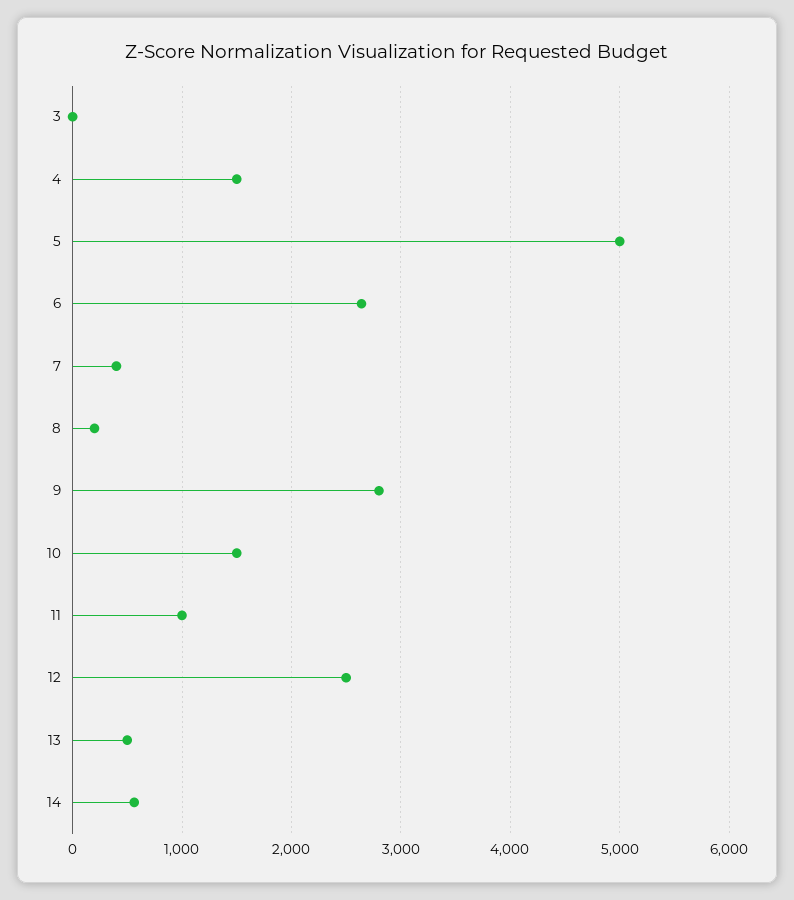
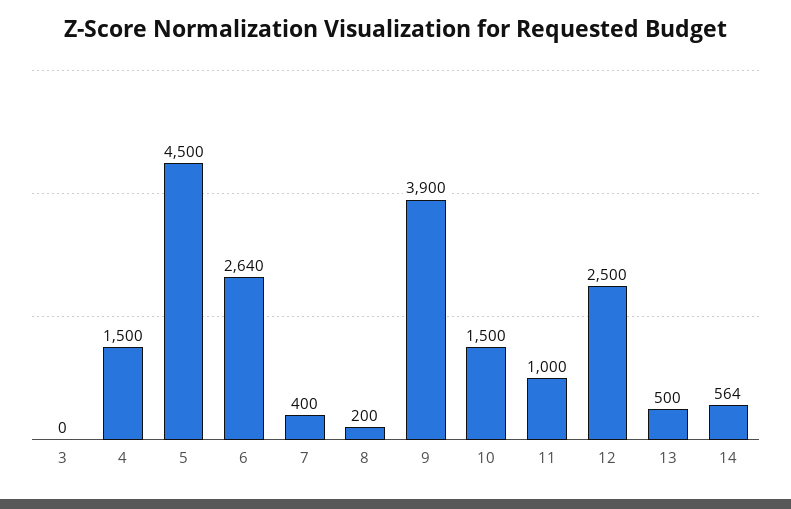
5: 5000 -> 4500
9: 2800 -> 3900

